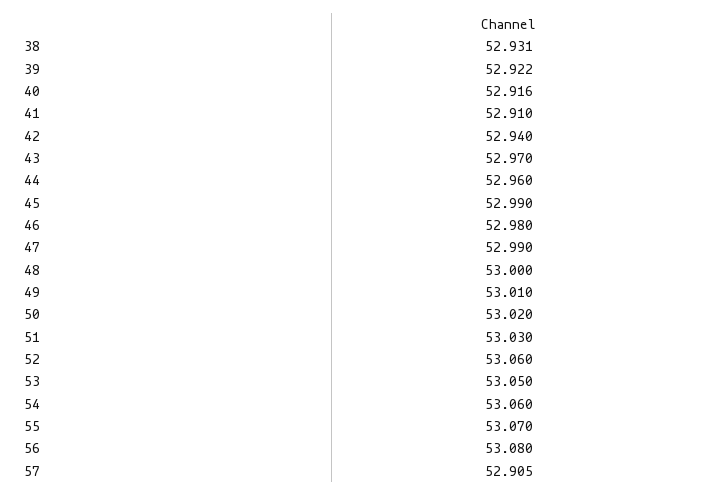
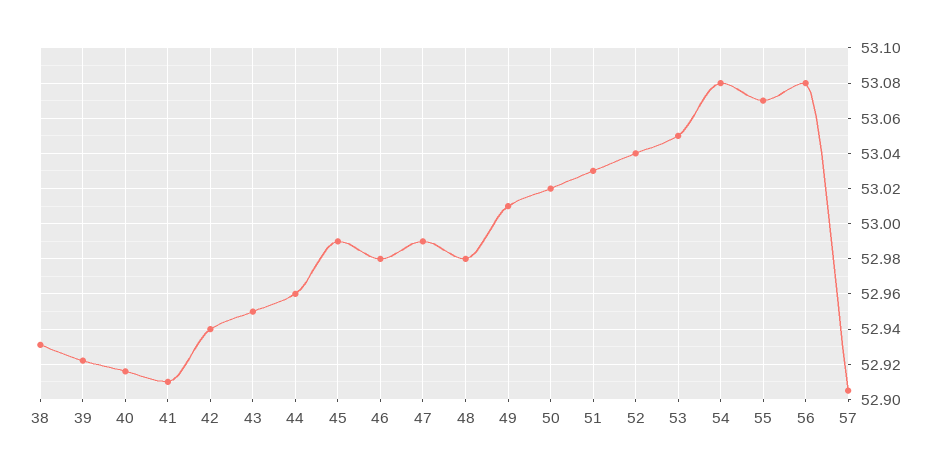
43: 52.97 -> 52.95
48: 53 -> 52.98
52: 53.06 -> 53.04
54: 53.06 -> 53.08

